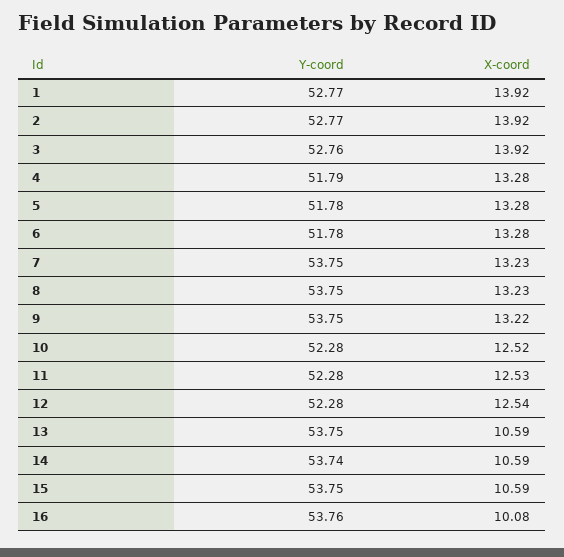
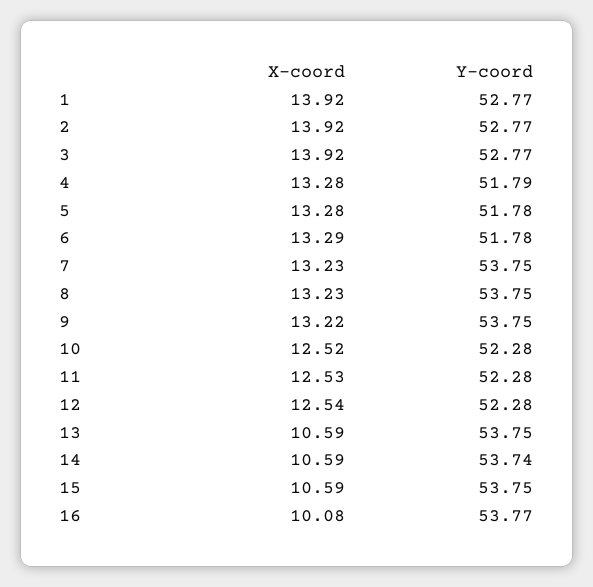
Y-coord, 3: 52.76 -> 52.77
X-coord, 6: 13.28 -> 13.29
Y-coord, 16: 53.76 -> 53.77

